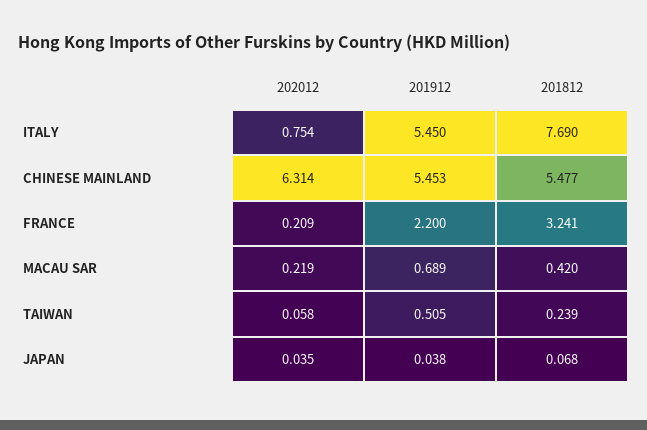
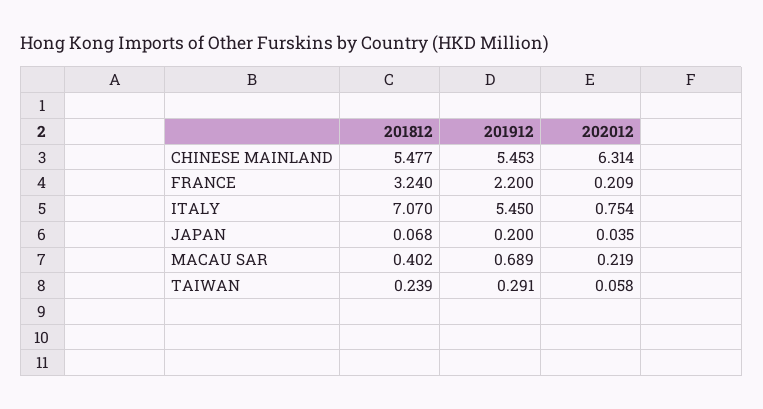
201812, ITALY: 7.69 -> 7.07
201812, FRANCE: 3.241 -> 3.24
201812, MACAU SAR: 0.42 -> 0.402
201912, TAIWAN: 0.505 -> 0.291
201912, JAPAN: 0.038 -> 0.2

